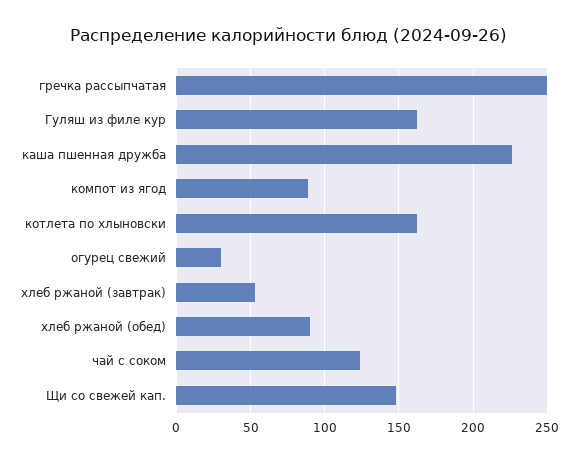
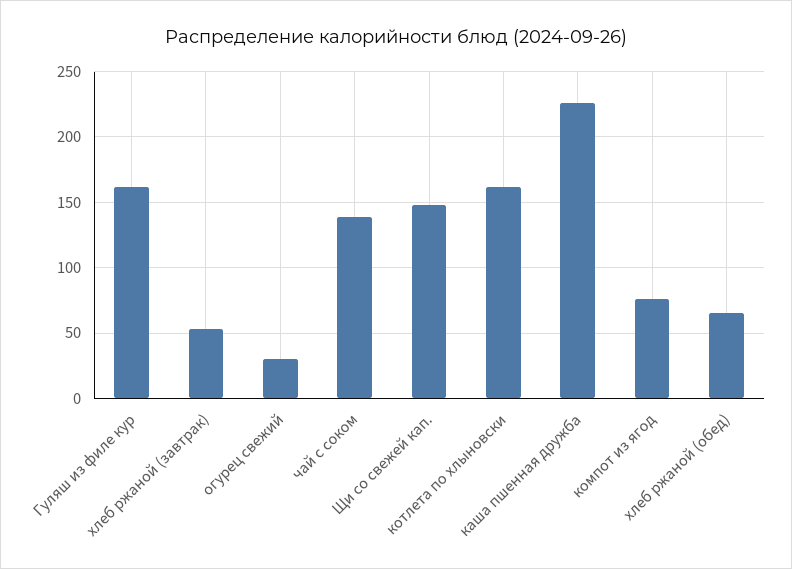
гречка рассыпчатая: 250 -> none
компот из ягод: 90 -> 75
хлеб ржаной (обед): 90 -> 65
чай с соком: 125 -> 140

